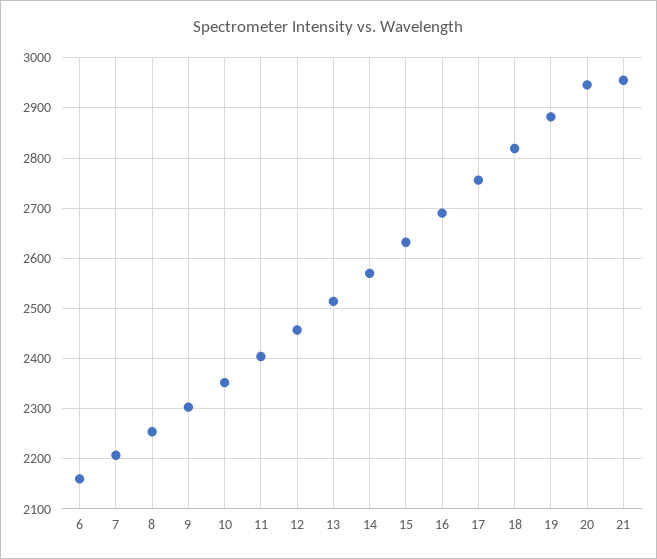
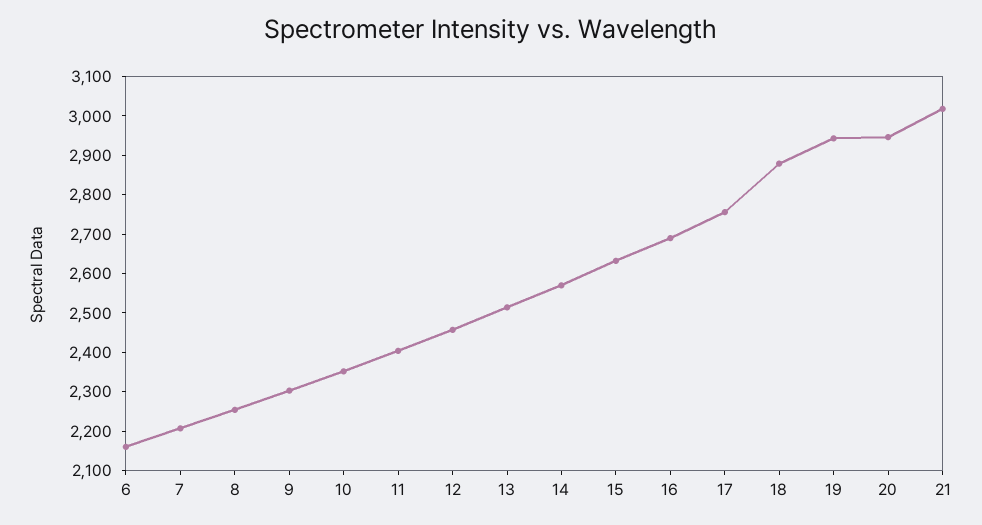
18: 2820 -> 2875
19: 2880 -> 2950
21: 2960 -> 3025

